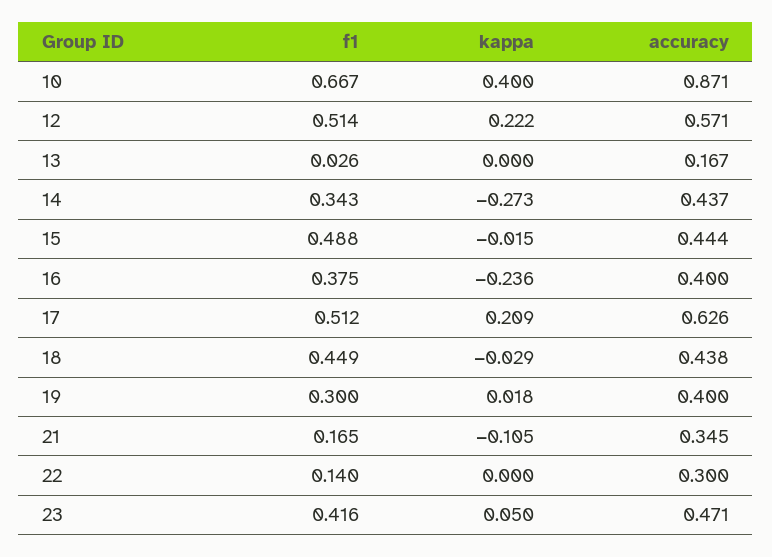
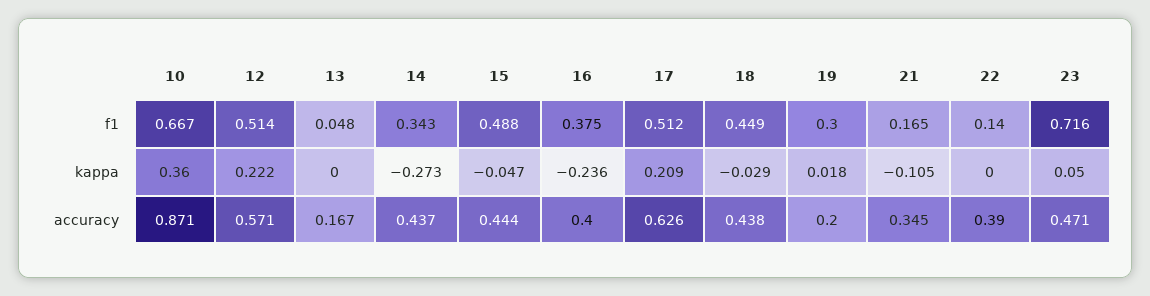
kappa, 10: 0.4 -> 0.36
f1, 13: 0.026 -> 0.048
kappa, 15: -0.015 -> -0.047
accuracy, 19: 0.4 -> 0.2
accuracy, 22: 0.3 -> 0.39
f1, 23: 0.416 -> 0.716

